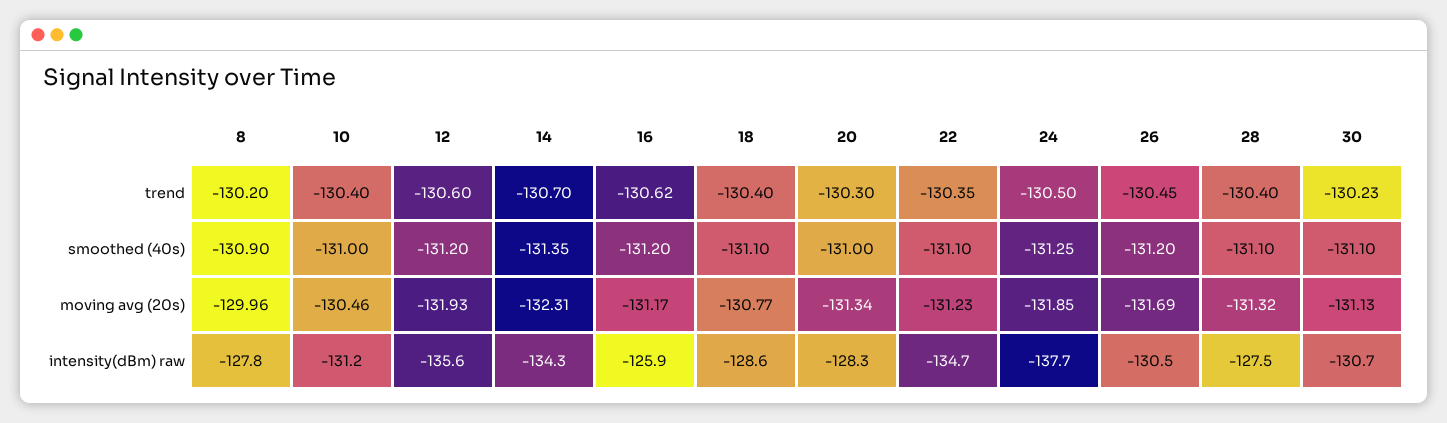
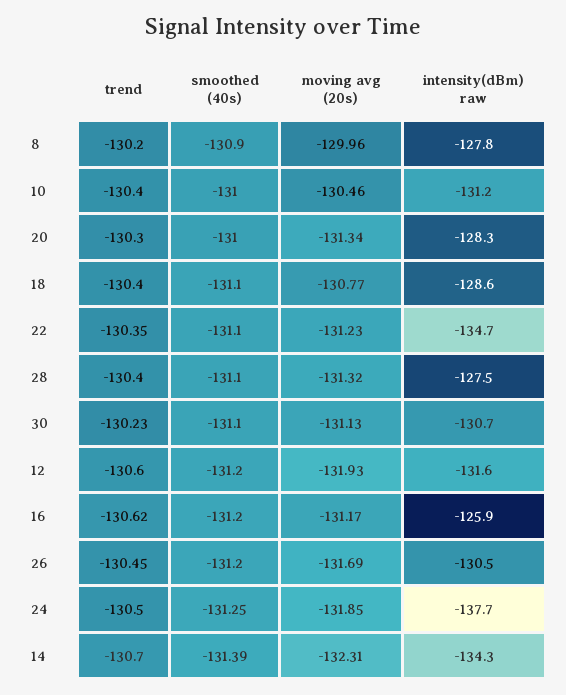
14, smoothed (40s): -131.35 -> -131.39
12, intensity(dBm) raw: -135.6 -> -131.6

